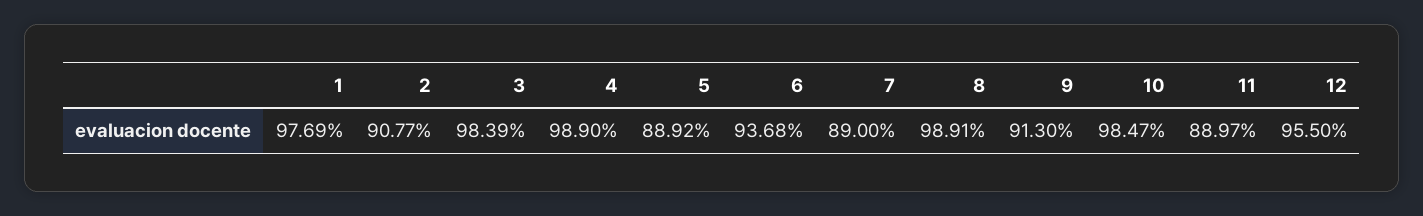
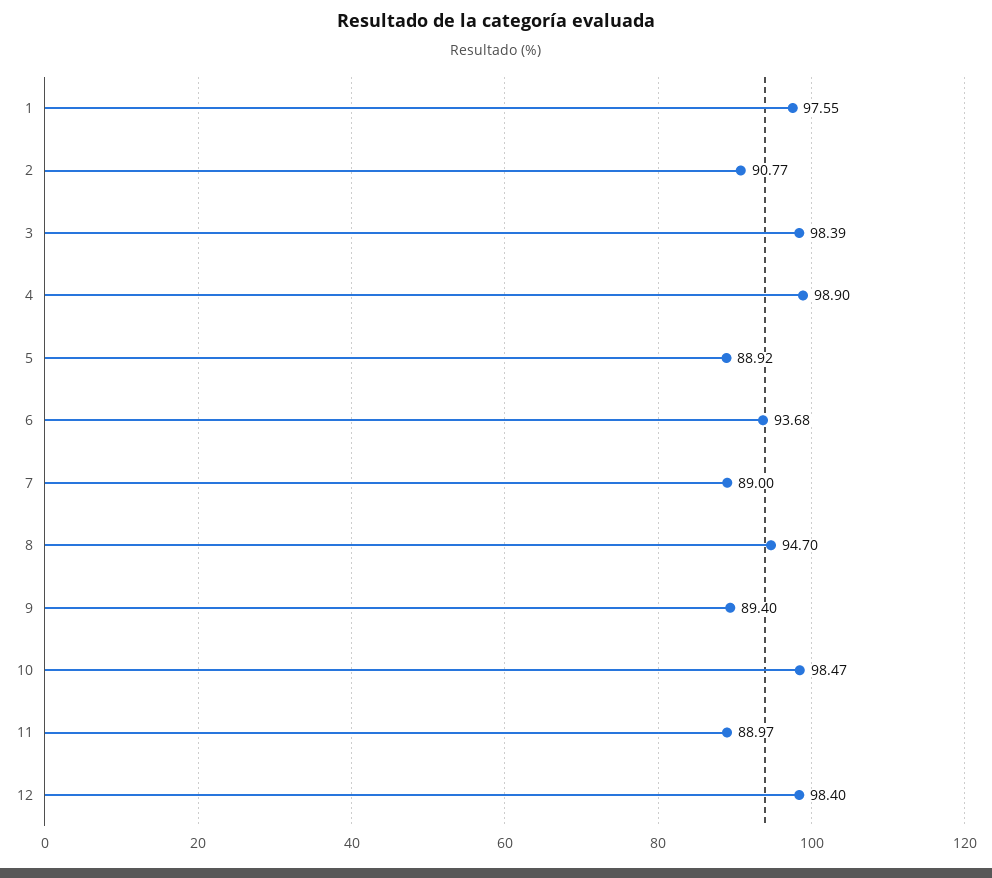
1: 97.69 -> 97.55
8: 98.91 -> 94.7
9: 91.3 -> 89.4
12: 95.5 -> 98.4

